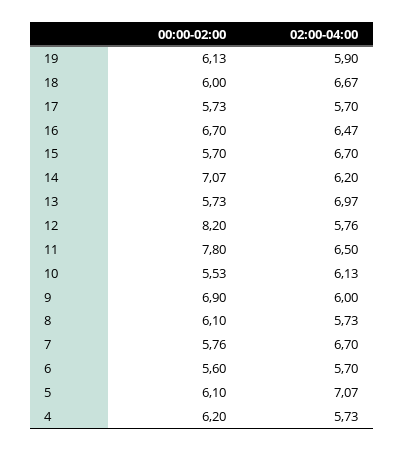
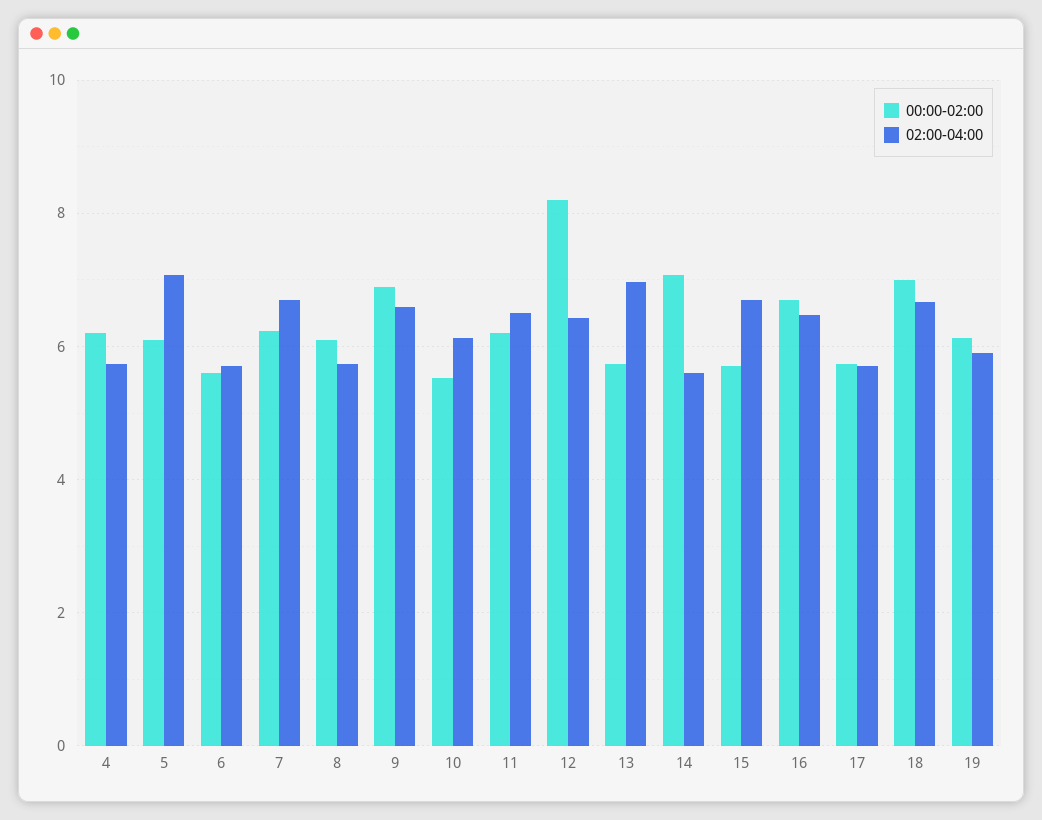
00:00-02:00, 18: 6 -> 7
02:00-04:00, 14: 6.2 -> 5.6
02:00-04:00, 12: 5.76 -> 6.4
00:00-02:00, 11: 7.8 -> 6.2
02:00-04:00, 9: 6 -> 6.6
00:00-02:00, 7: 5.76 -> 6.2

